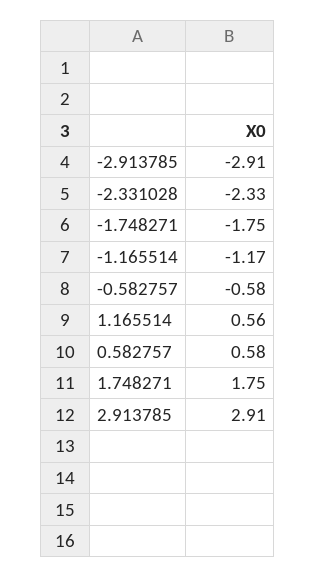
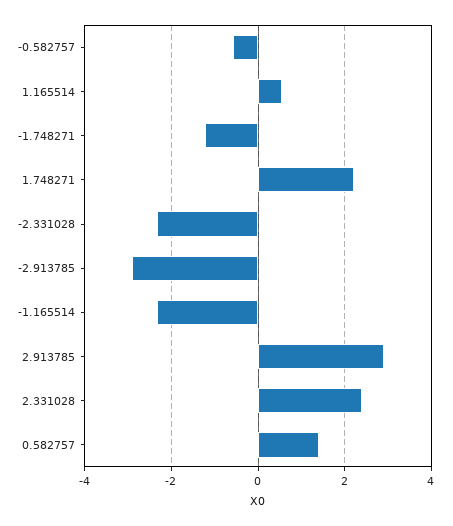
-1.748271: -1.75 -> -1.2
-1.165514: -1.17 -> -2.4
0.582757: 0.58 -> 1.4
1.748271: 1.75 -> 2.2
2.331028: none -> 2.4

